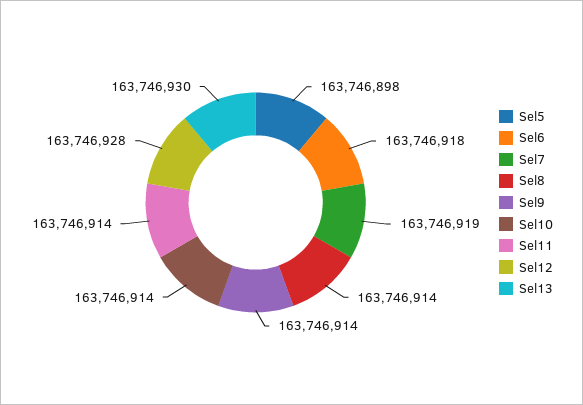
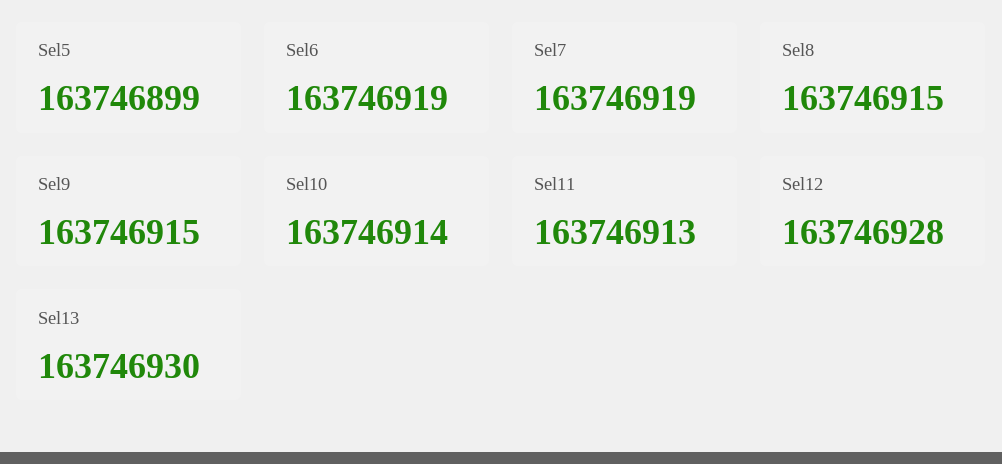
Sel5: 163746898 -> 163746899
Sel6: 163746918 -> 163746919
Sel8: 163746914 -> 163746915
Sel9: 163746914 -> 163746915
Sel11: 163746914 -> 163746913

